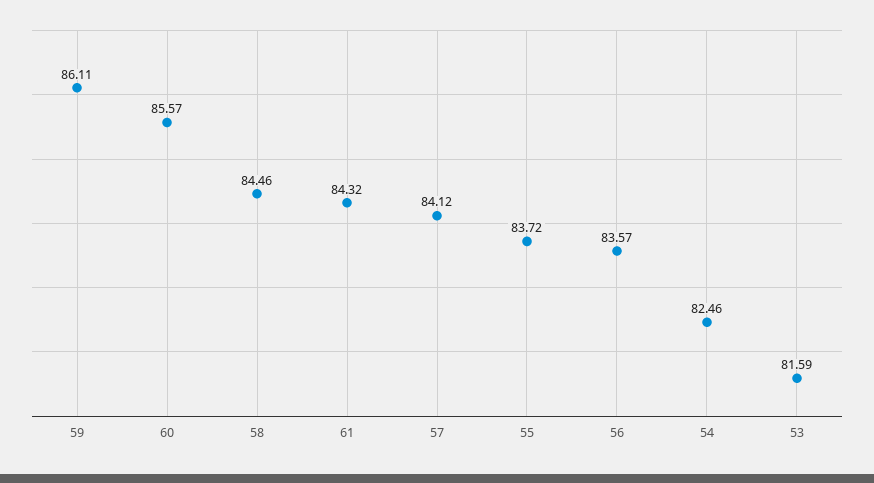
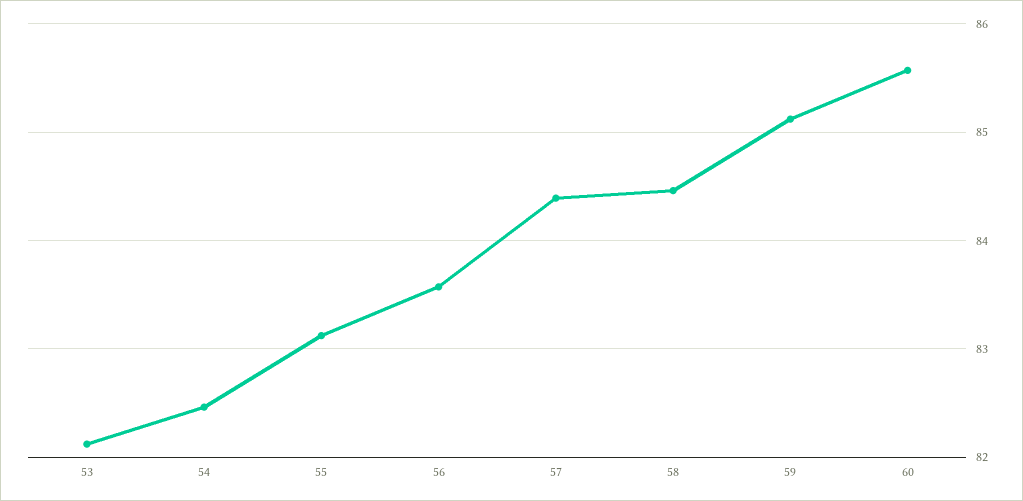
59: 86.11 -> 85.1
61: 84.32 -> none
57: 84.12 -> 84.4
55: 83.72 -> 83.1
53: 81.59 -> 82.1

